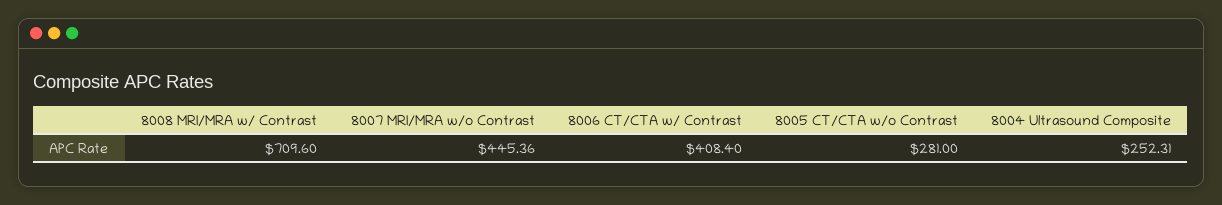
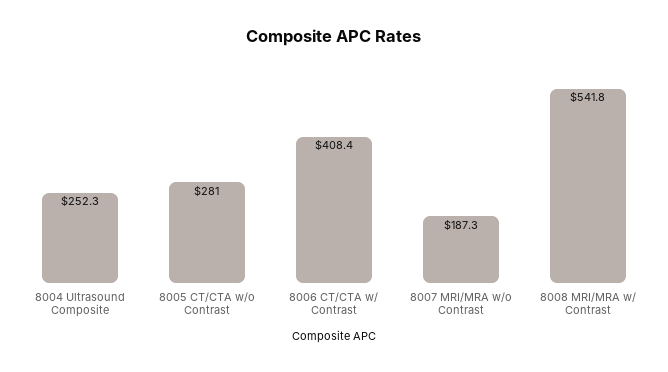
8008 MRI/MRA w/ Contrast: 709.6 -> 541.8
8007 MRI/MRA w/o Contrast: 445.36 -> 187.3

